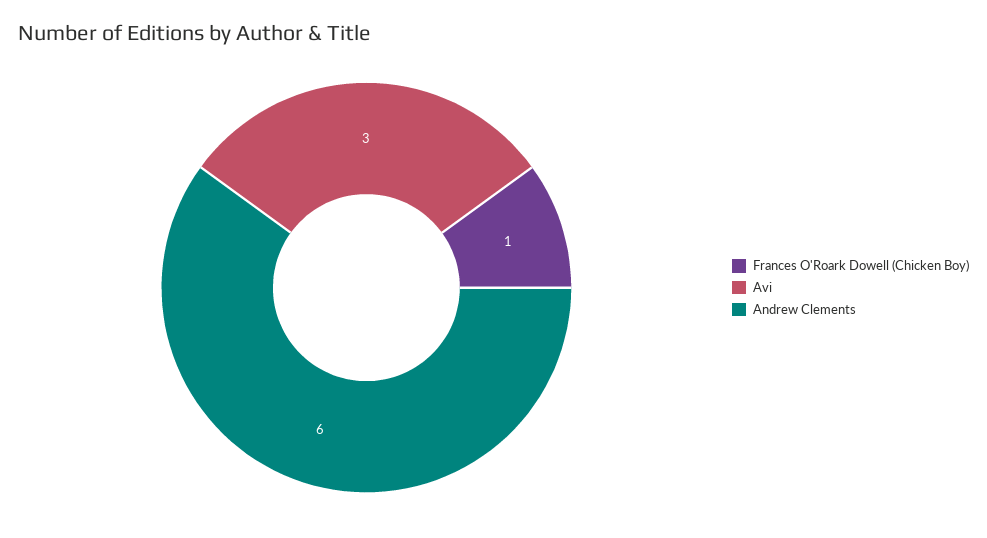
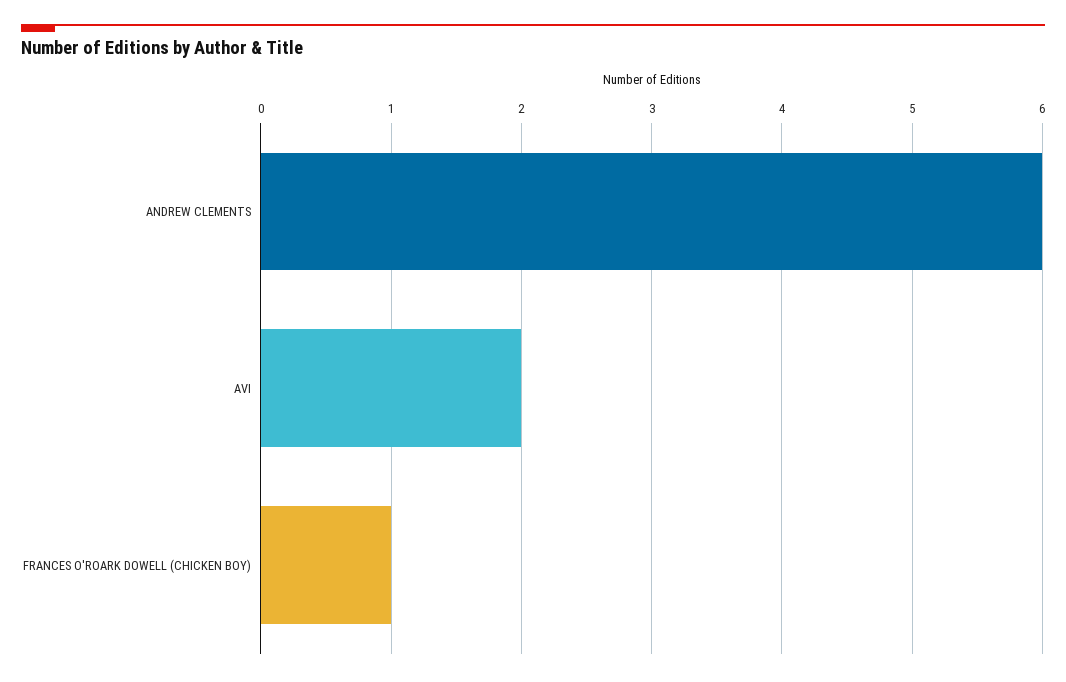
Avi: 3 -> 2

